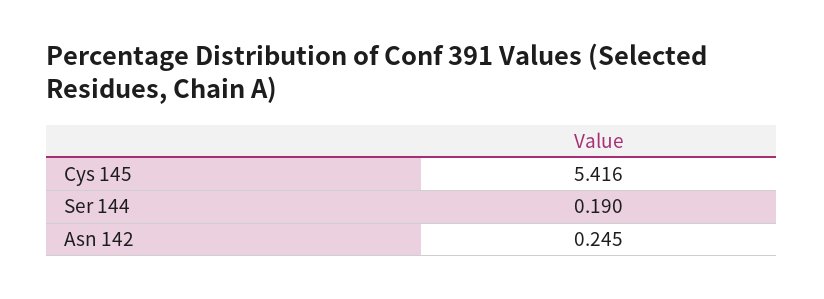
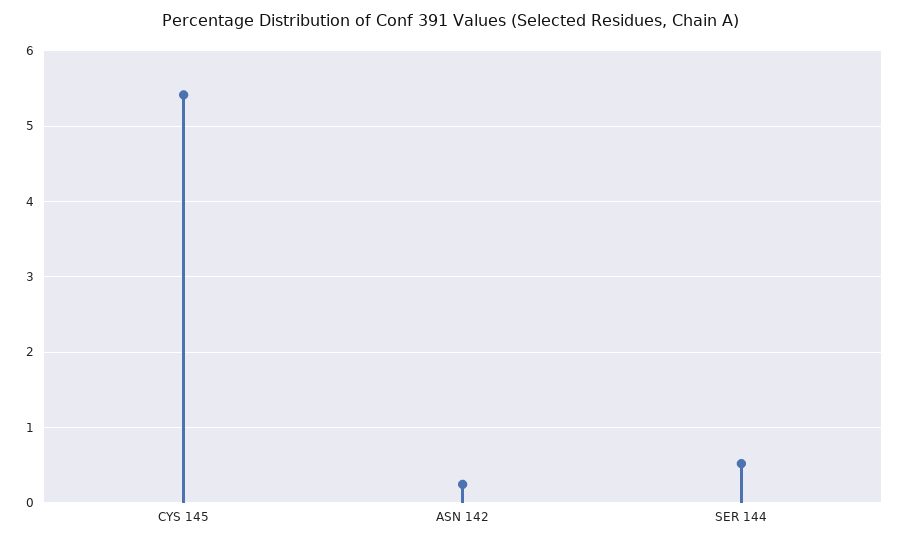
Ser 144: 0.19 -> 0.5

